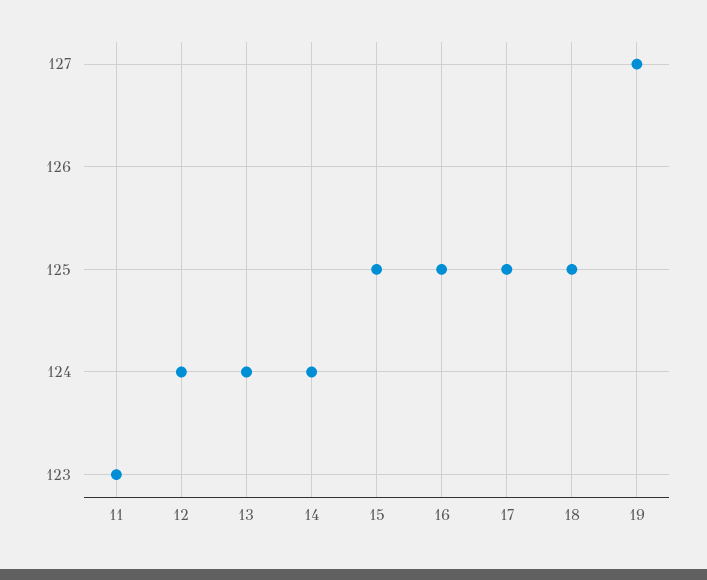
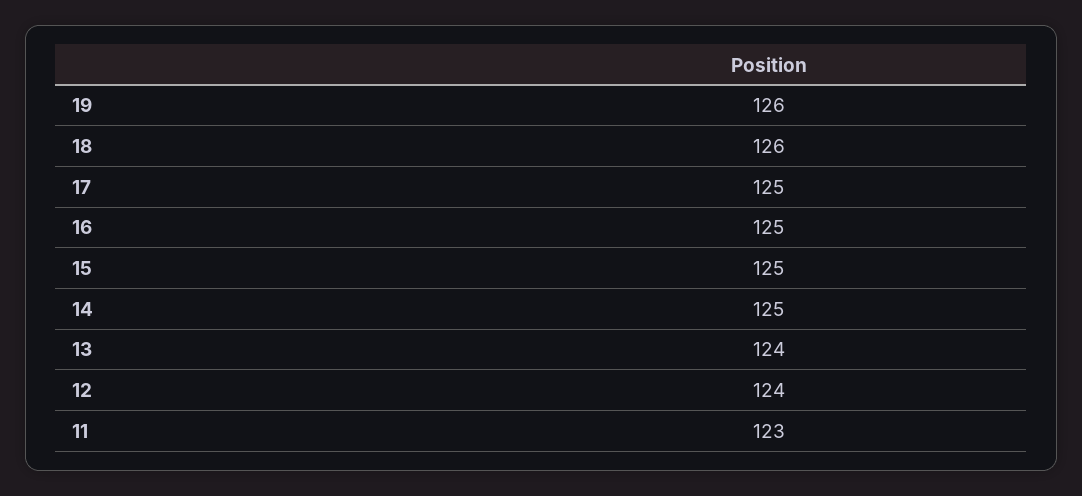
14: 124 -> 125
18: 125 -> 126
19: 127 -> 126

